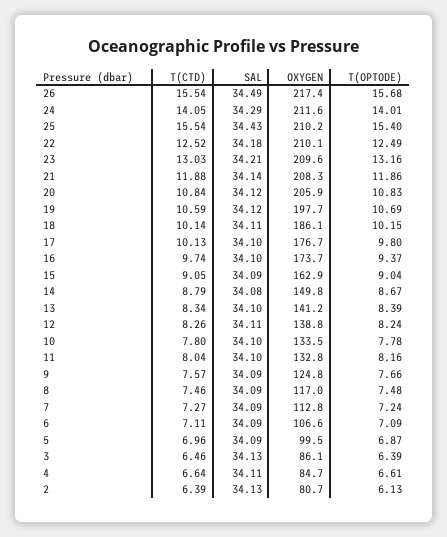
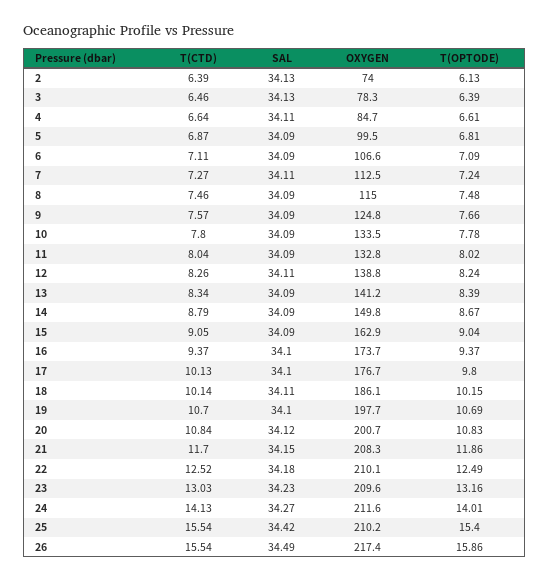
T(OPTODE), 26: 15.68 -> 15.86
T(CTD), 24: 14.05 -> 14.13
SAL, 24: 34.29 -> 34.27
SAL, 25: 34.43 -> 34.42
SAL, 23: 34.21 -> 34.23
T(CTD), 21: 11.88 -> 11.7
SAL, 21: 34.14 -> 34.15
OXYGEN, 20: 205.9 -> 200.7
T(CTD), 19: 10.59 -> 10.7
SAL, 19: 34.12 -> 34.1
T(CTD), 16: 9.74 -> 9.37
SAL, 14: 34.08 -> 34.09
SAL, 13: 34.1 -> 34.09
SAL, 10: 34.1 -> 34.09
SAL, 11: 34.1 -> 34.09
T(OPTODE), 11: 8.16 -> 8.02
OXYGEN, 8: 117 -> 115
SAL, 7: 34.09 -> 34.11
OXYGEN, 7: 112.8 -> 112.5
T(CTD), 5: 6.96 -> 6.87
T(OPTODE), 5: 6.87 -> 6.81
OXYGEN, 3: 86.1 -> 78.3
OXYGEN, 2: 80.7 -> 74

